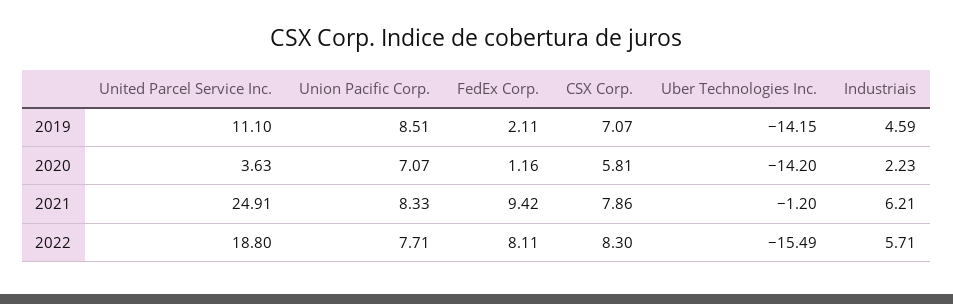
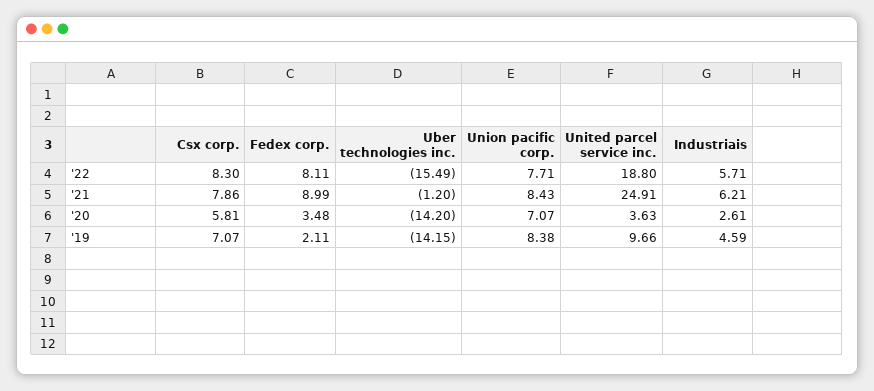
United Parcel Service Inc., 2019: 11.1 -> 9.66
Union Pacific Corp., 2019: 8.51 -> 8.38
FedEx Corp., 2020: 1.16 -> 3.48
Industriais, 2020: 2.23 -> 2.61
Union Pacific Corp., 2021: 8.33 -> 8.43
FedEx Corp., 2021: 9.42 -> 8.99

